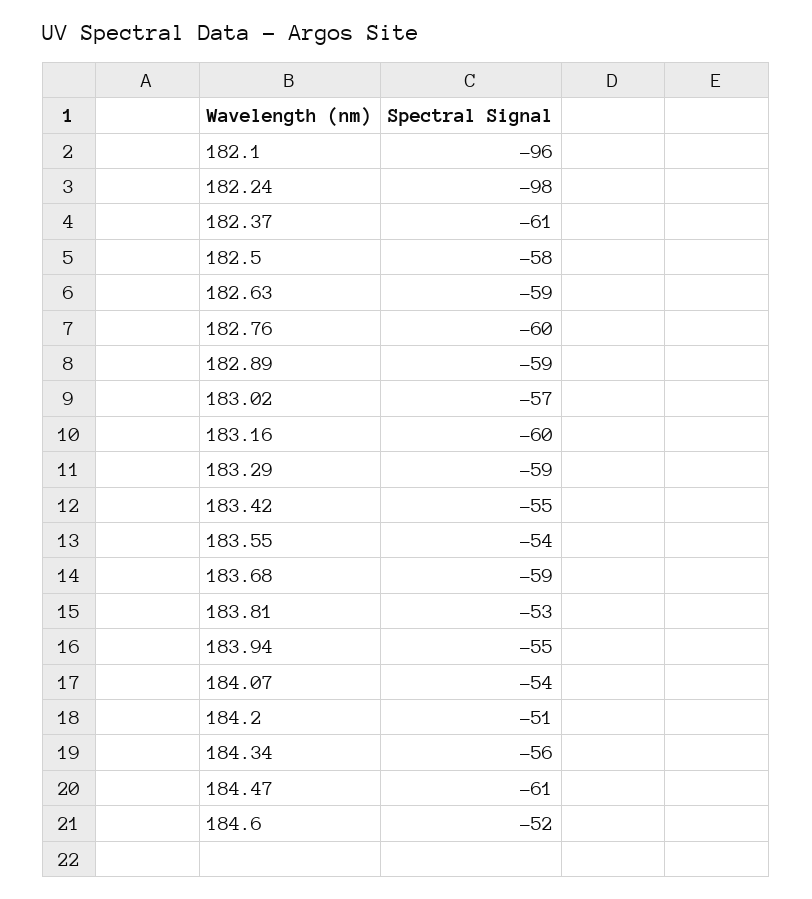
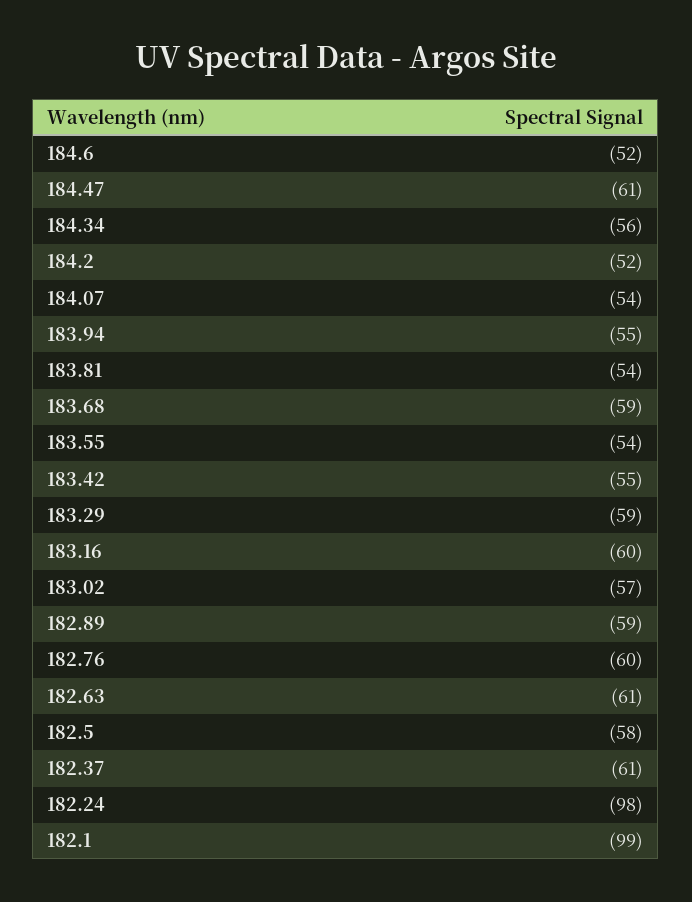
182.1: -96 -> -99
182.63: -59 -> -61
183.81: -53 -> -54
184.2: -51 -> -52

